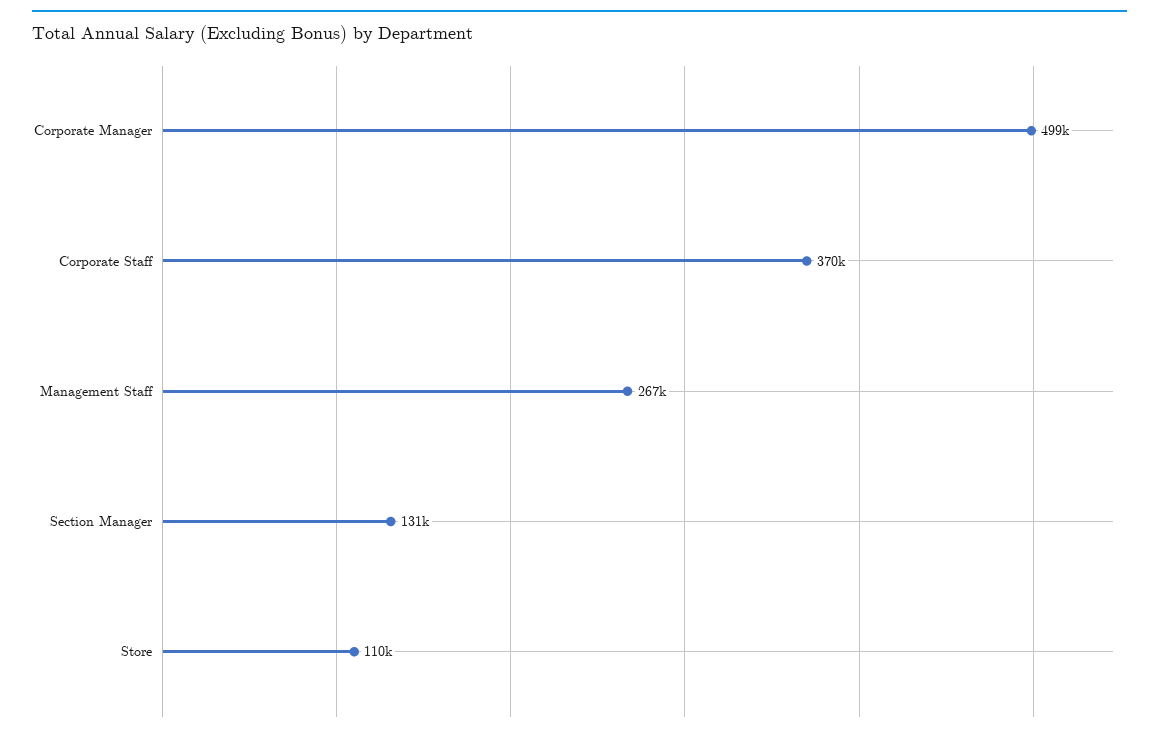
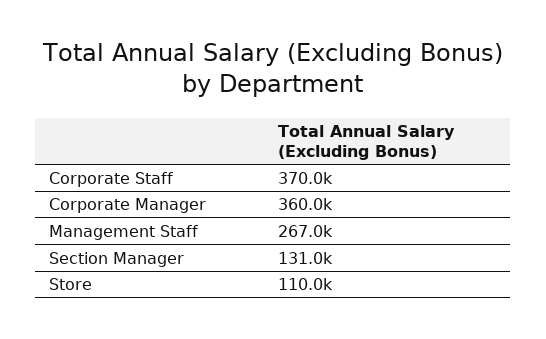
Corporate Manager: 499000 -> 360000

